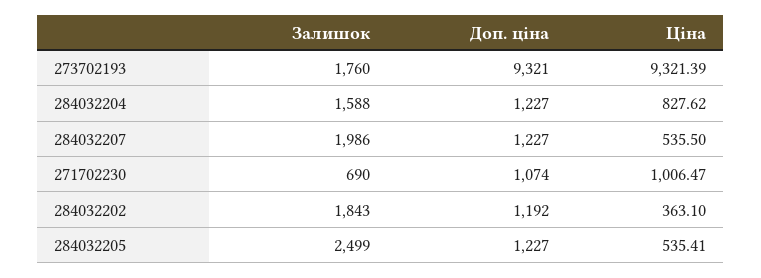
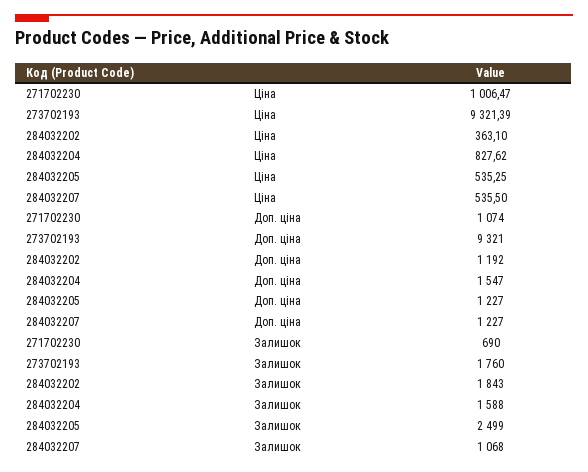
Доп. ціна, 284032204: 1227 -> 1547
Залишок, 284032207: 1986 -> 1068
Ціна, 284032205: 535.41 -> 535.25

